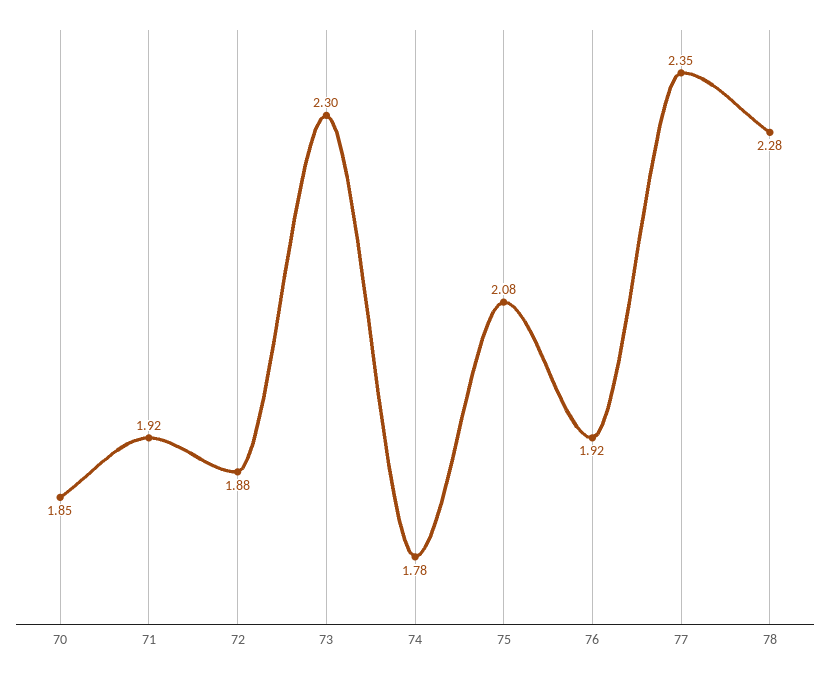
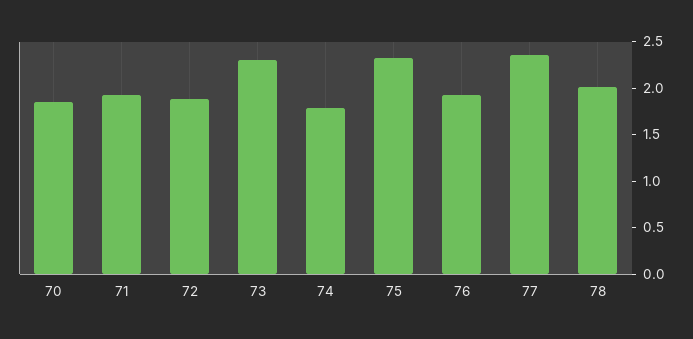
75: 2.08 -> 2.3
78: 2.28 -> 2

